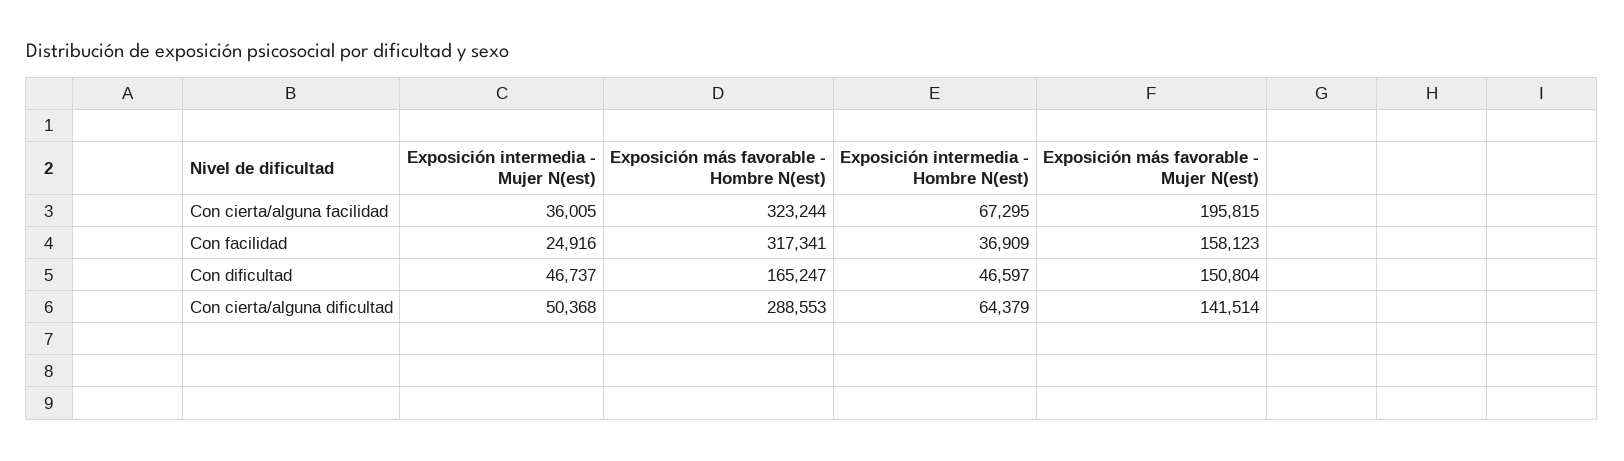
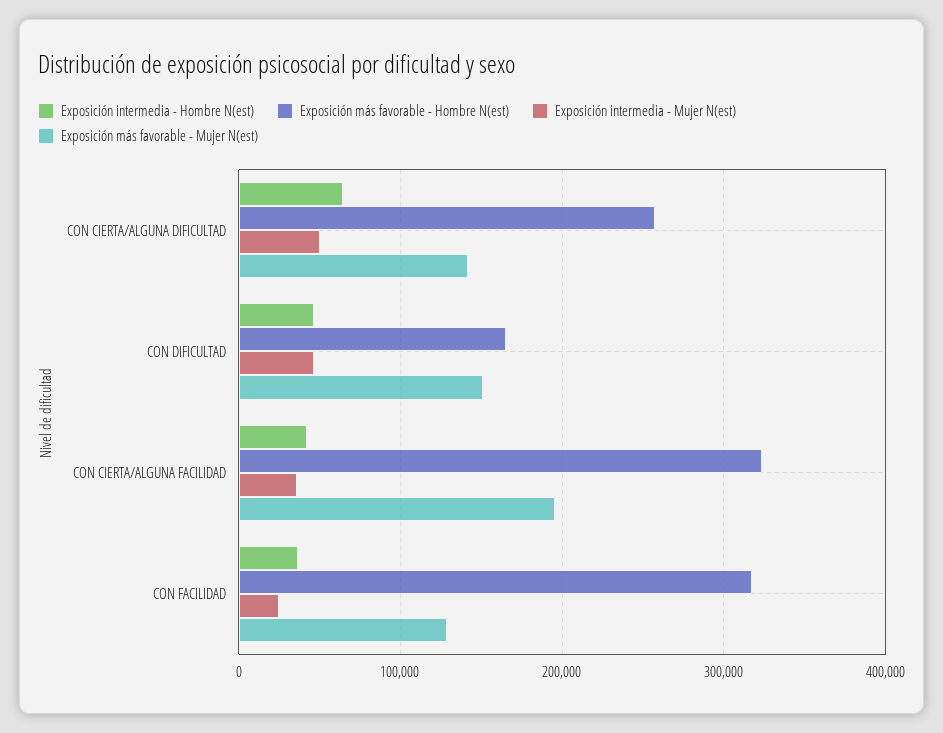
Exposición intermedia - Hombre N(est), Con cierta/alguna facilidad: 67295 -> 40000
Exposición más favorable - Mujer N(est), Con facilidad: 158123 -> 130000
Exposición más favorable - Hombre N(est), Con cierta/alguna dificultad: 288553 -> 260000

